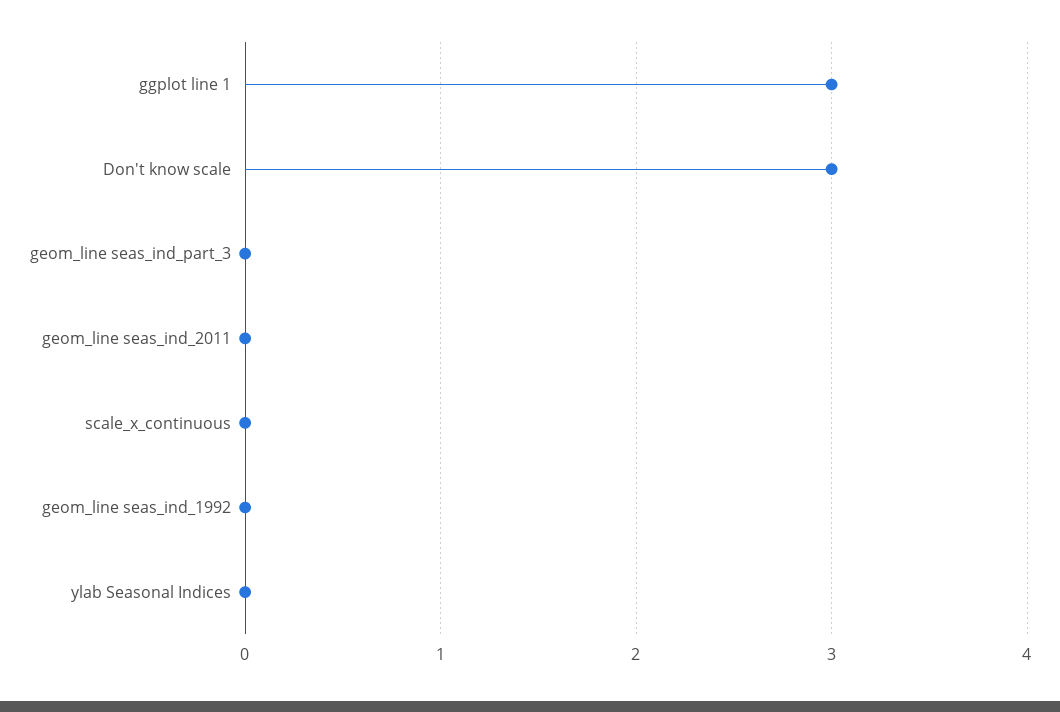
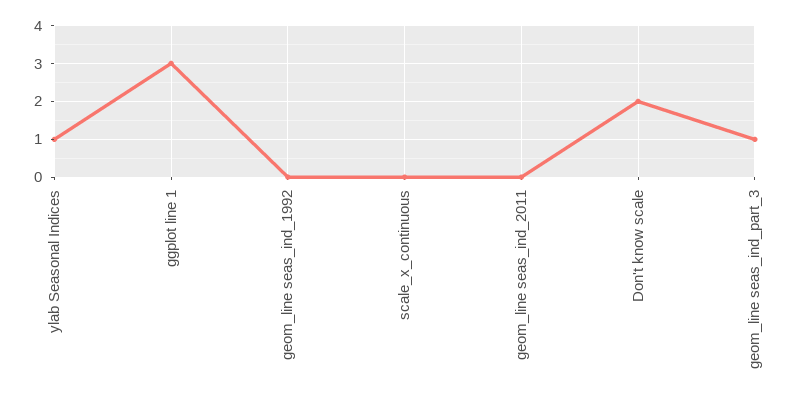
Don't know scale: 3 -> 2
geom_line seas_ind_part_3: 0 -> 1
ylab Seasonal Indices: 0 -> 1

